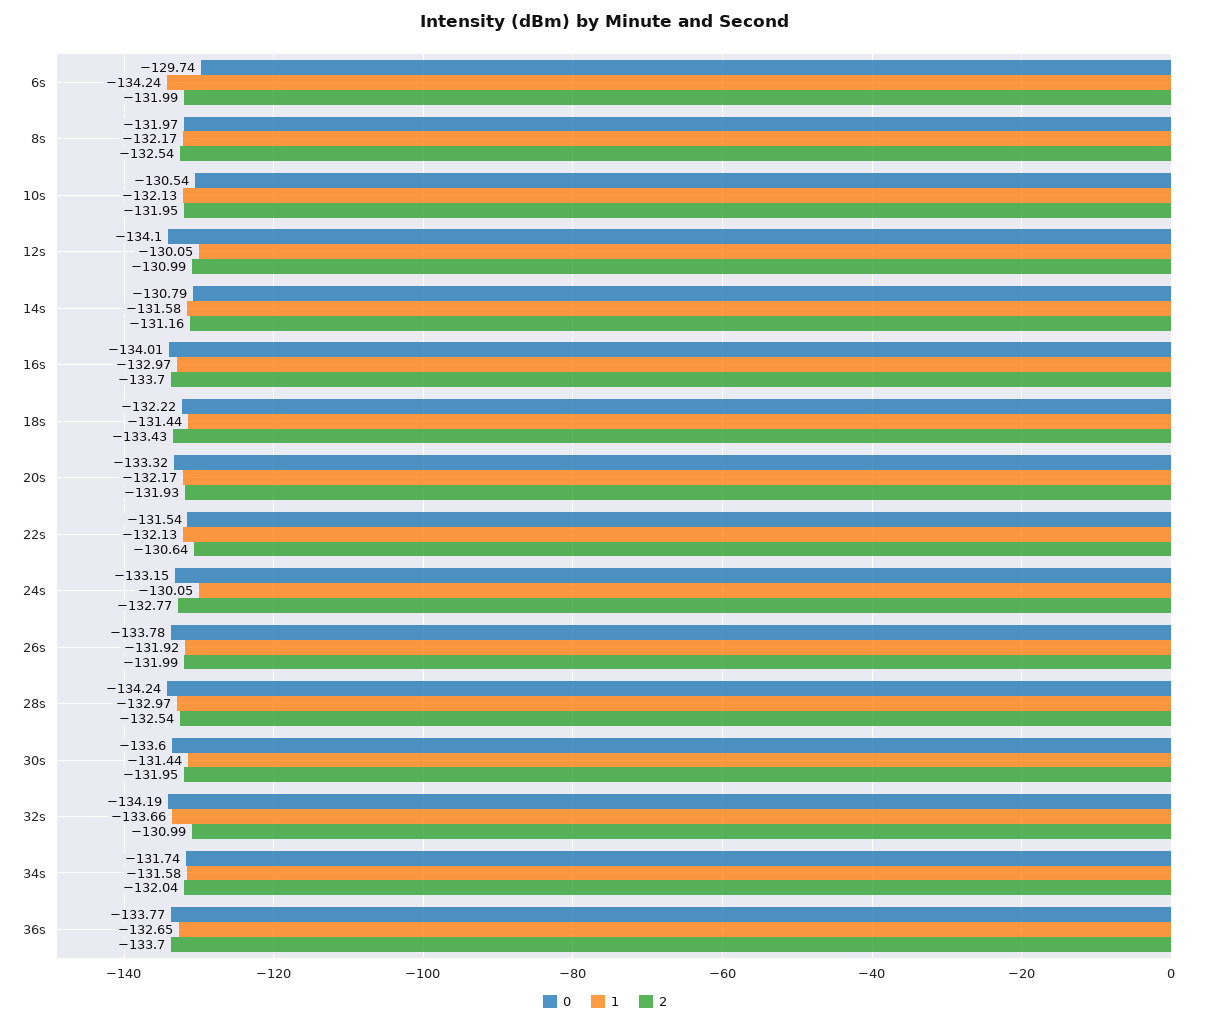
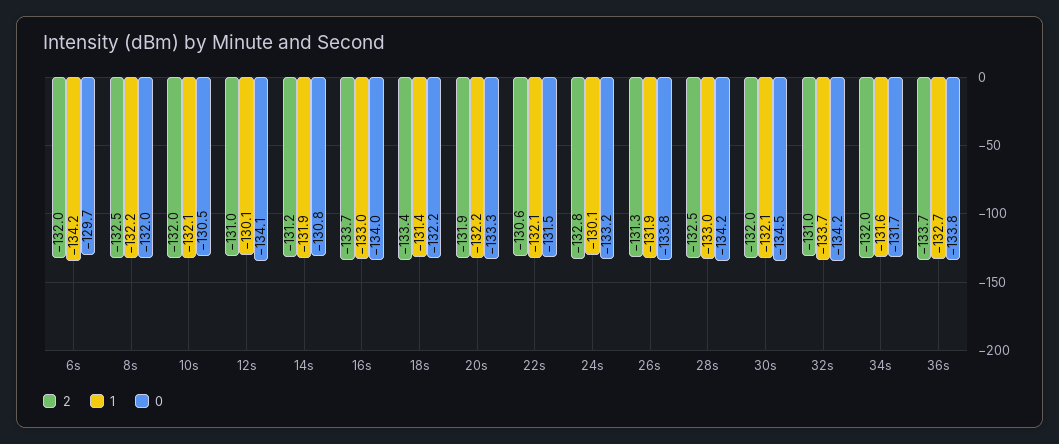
1, 14s: -131.58 -> -131.9
2, 26s: -131.99 -> -131.3
0, 30s: -133.6 -> -134.5
1, 30s: -131.44 -> -132.1

